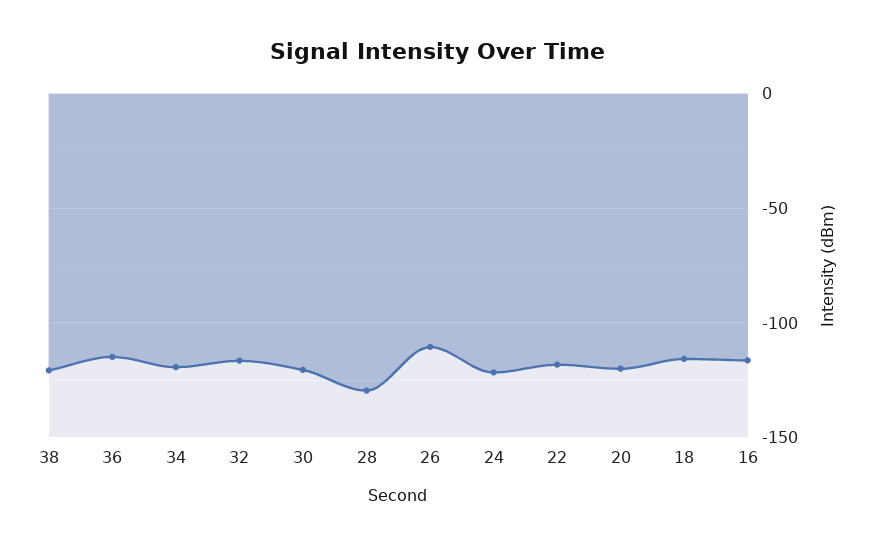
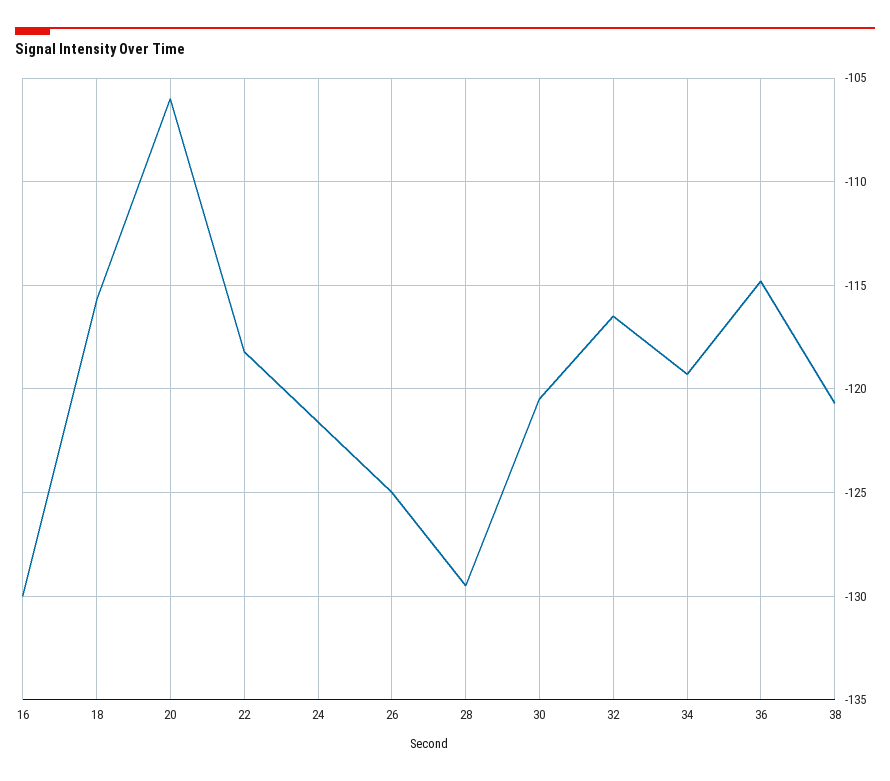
26: -110 -> -125
20: -120 -> -106
16: -115 -> -130

